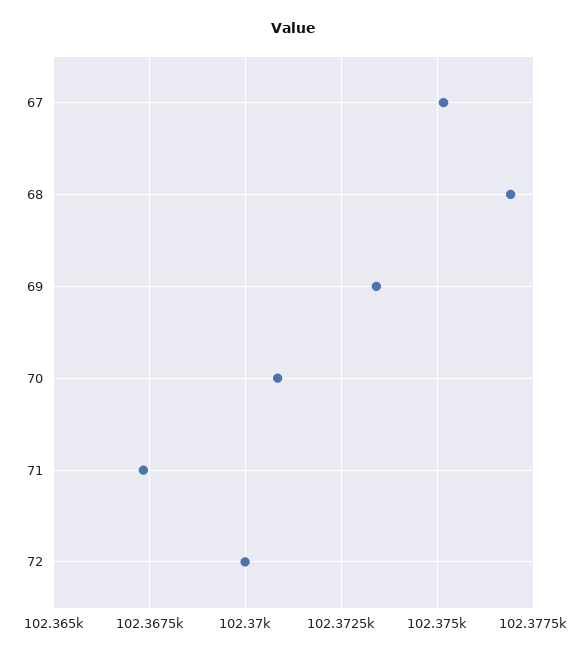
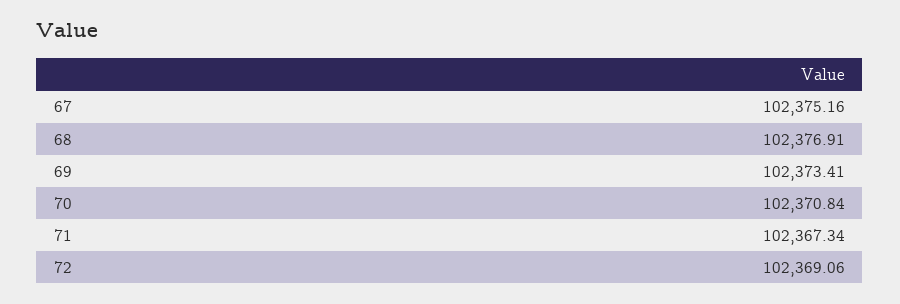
72: 102370 -> 102369.06

